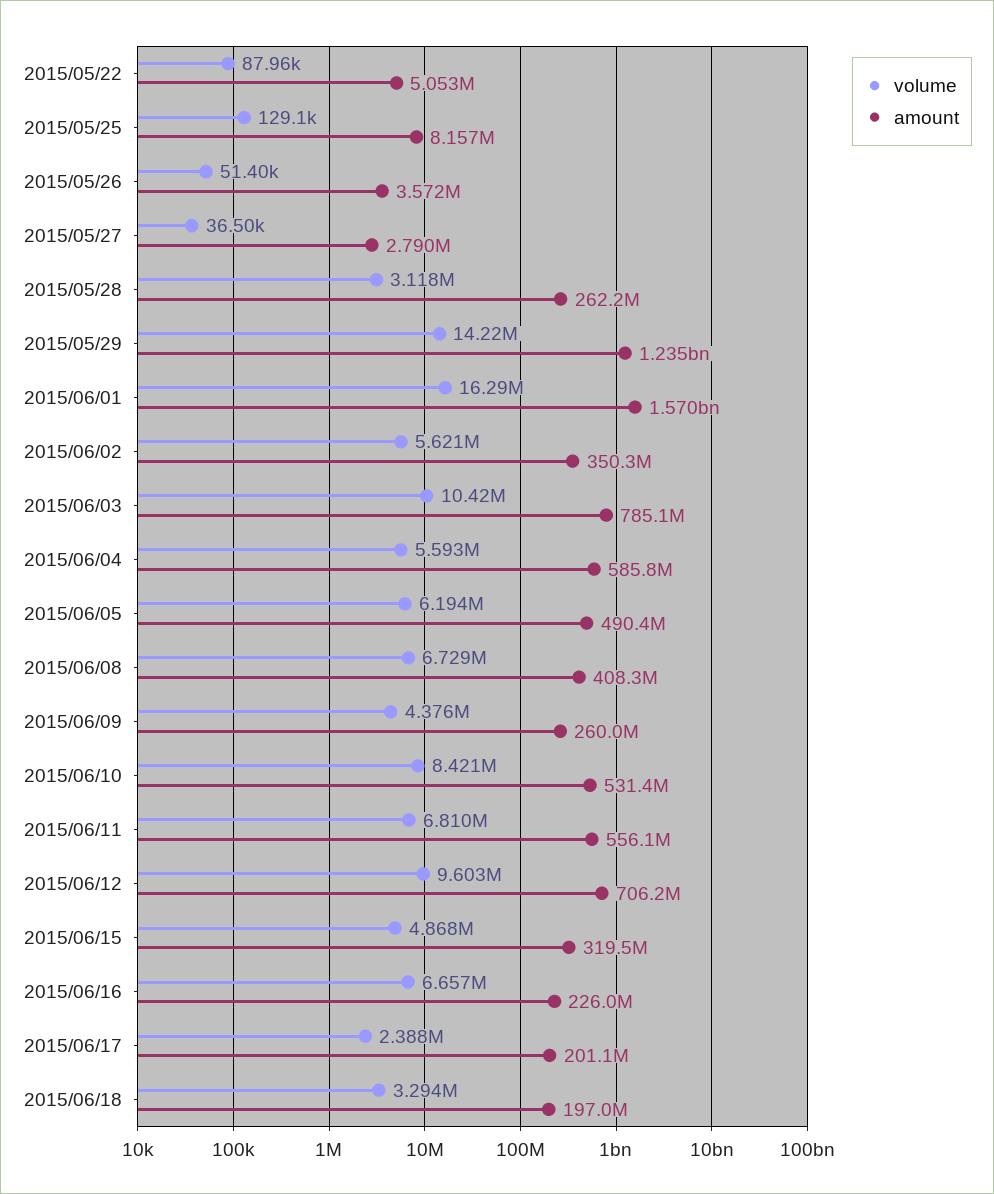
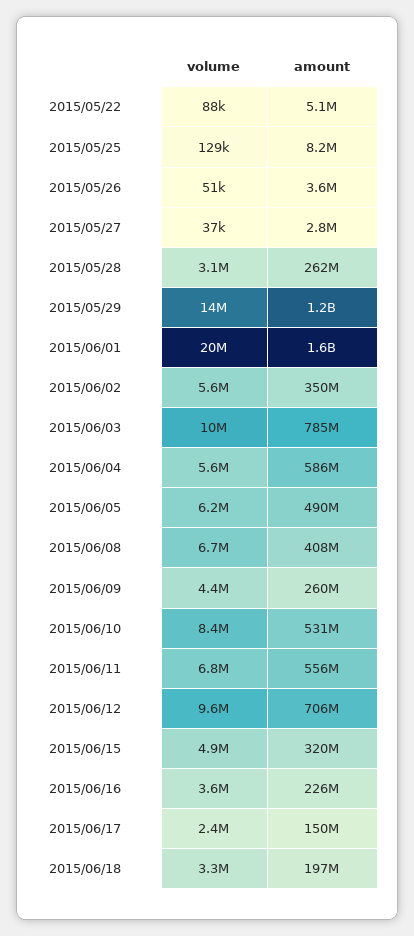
volume, 2015/06/01: 16290000 -> 20000000
volume, 2015/06/16: 6657000 -> 3600000
amount, 2015/06/17: 201100000 -> 150000000

